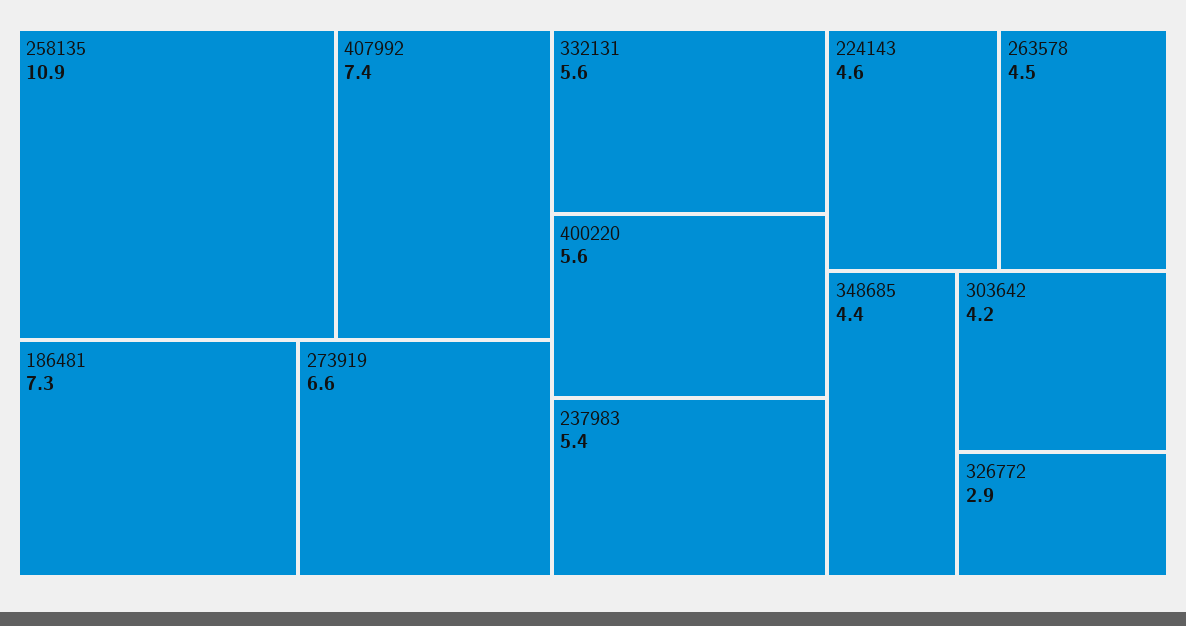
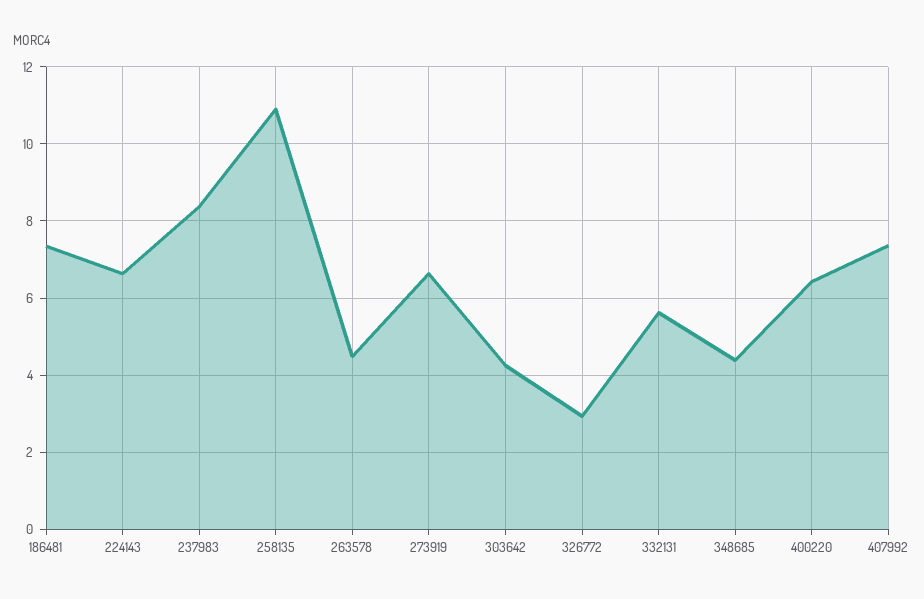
400220: 5.6 -> 6.4
237983: 5.4 -> 8.4
224143: 4.6 -> 6.6

